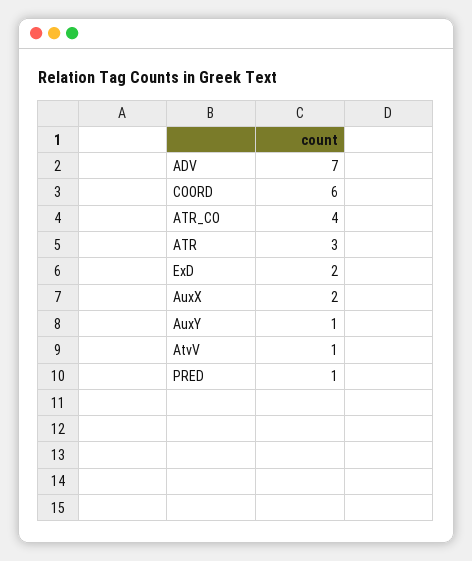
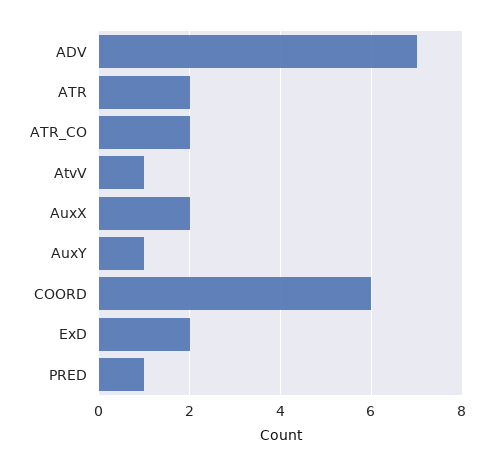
ATR_CO: 4 -> 2
ATR: 3 -> 2

